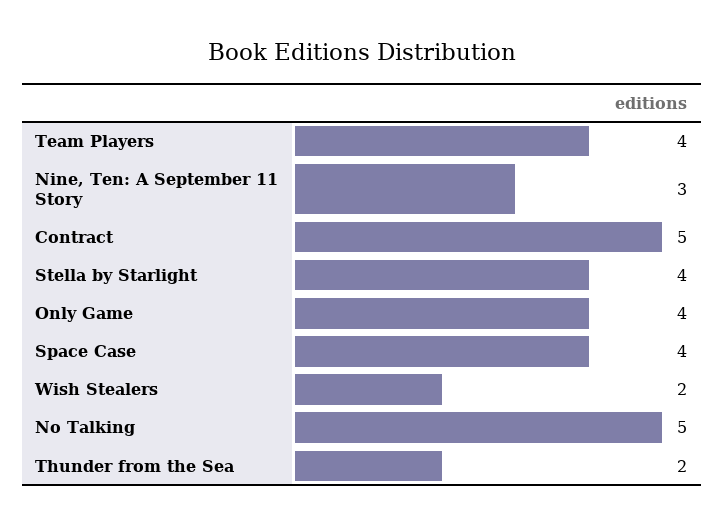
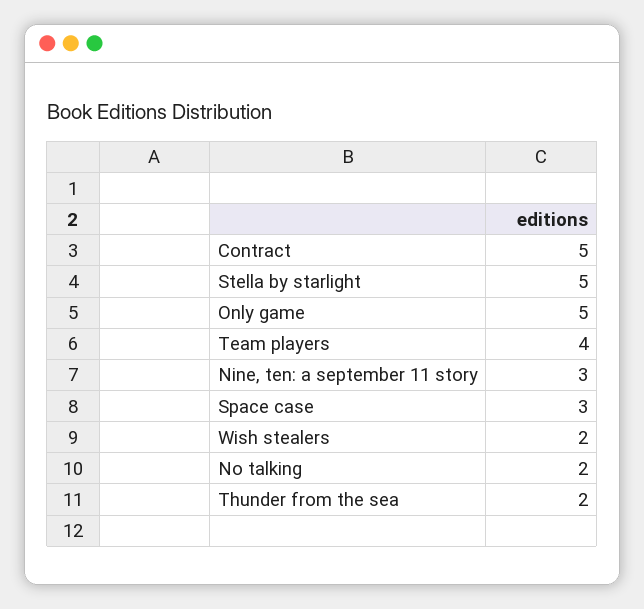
Stella by Starlight: 4 -> 5
Only Game: 4 -> 5
Space Case: 4 -> 3
No Talking: 5 -> 2

